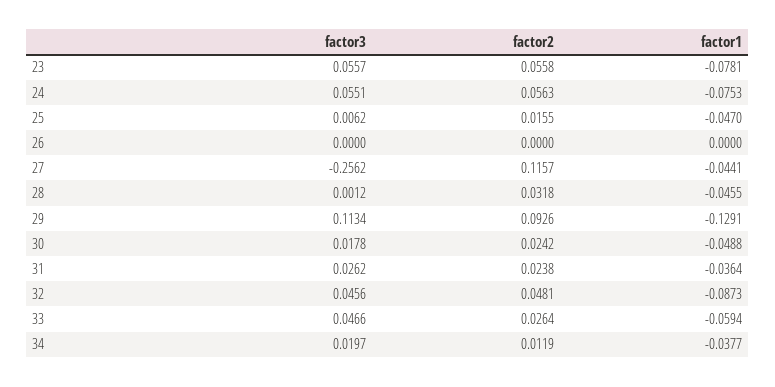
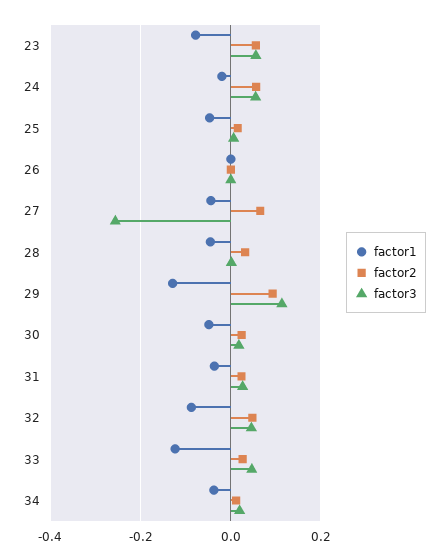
factor1, 24: -0.0753 -> -0.02
factor2, 27: 0.1157 -> 0.06
factor1, 33: -0.0594 -> -0.12

